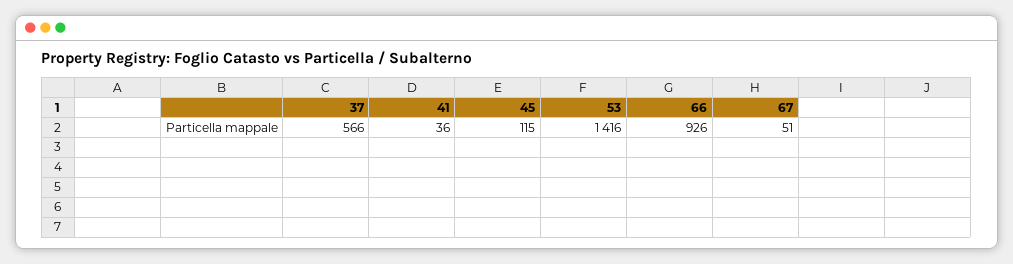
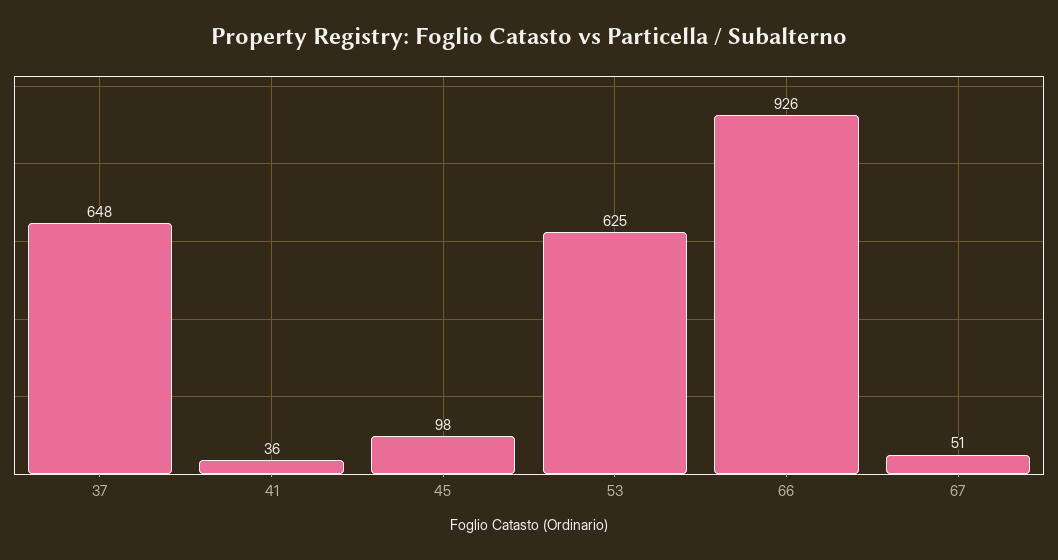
37: 566 -> 648
45: 115 -> 98
53: 1416 -> 625

